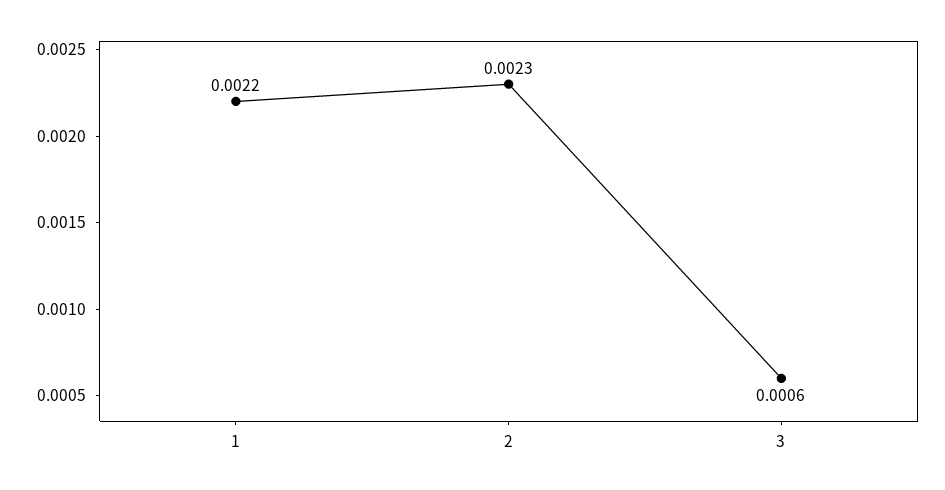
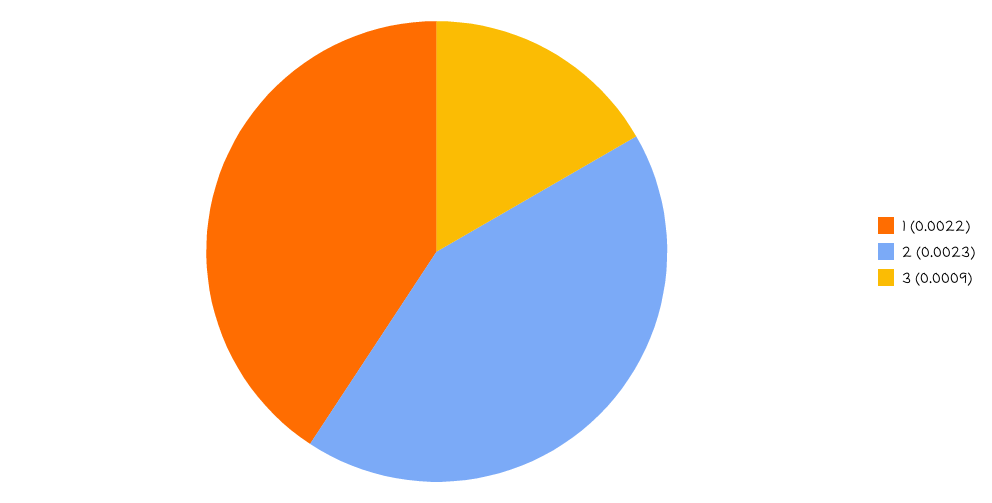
3: 0.0006 -> 0.0009

